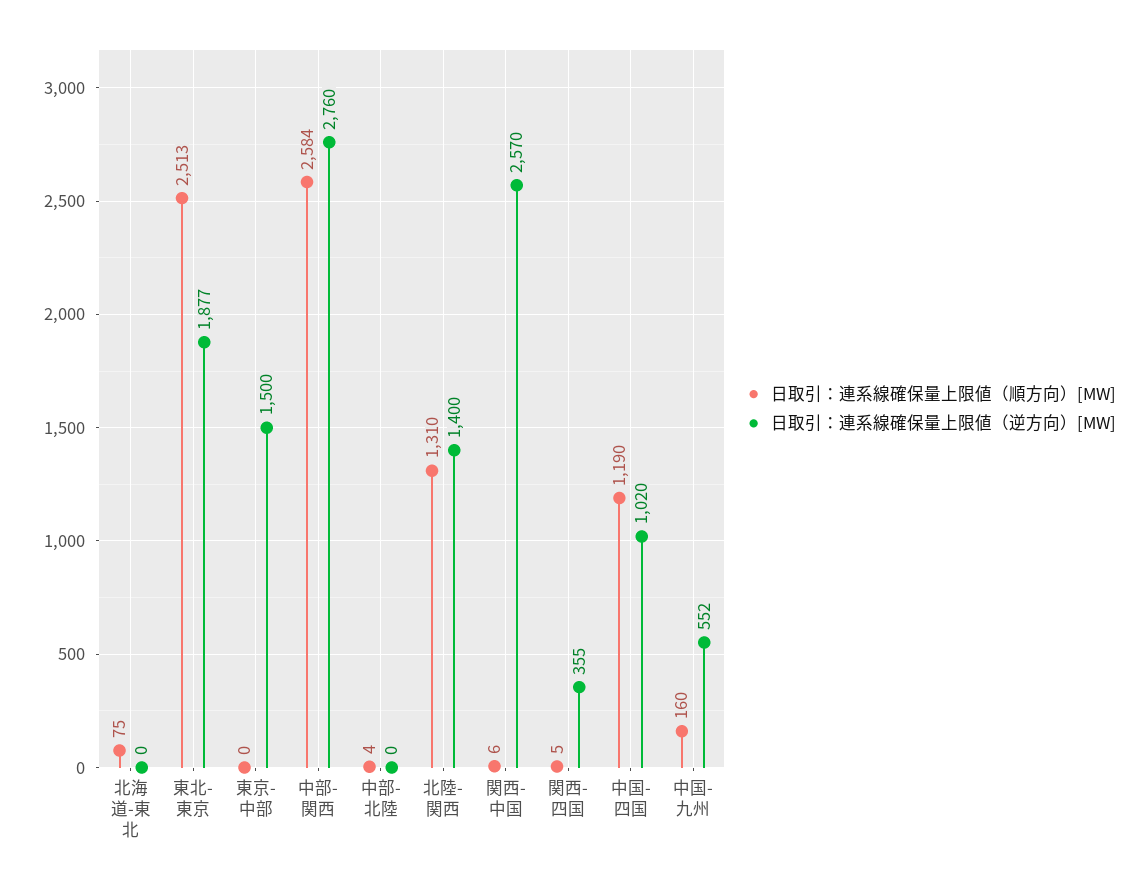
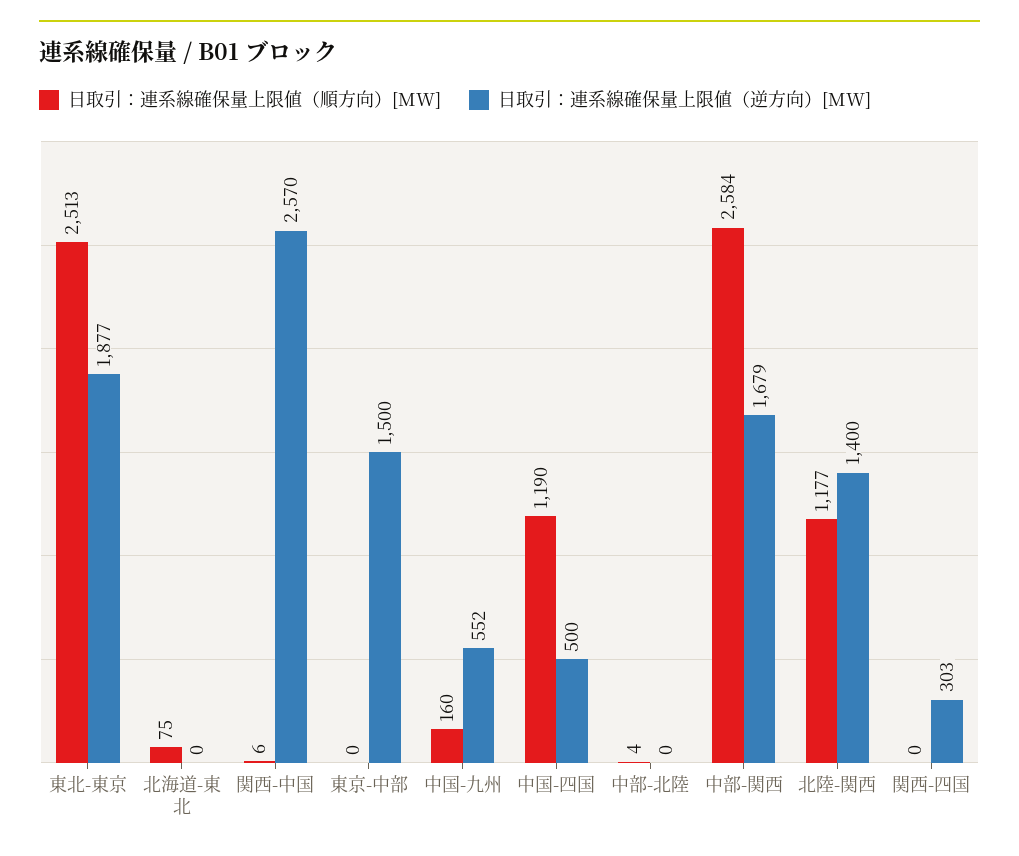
日取引：連系線確保量上限値（逆方向）[MW], 中部-関西: 2760 -> 1679
日取引：連系線確保量上限値（順方向）[MW], 北陸-関西: 1310 -> 1177
日取引：連系線確保量上限値（順方向）[MW], 関西-四国: 5 -> 0
日取引：連系線確保量上限値（逆方向）[MW], 関西-四国: 355 -> 303
日取引：連系線確保量上限値（逆方向）[MW], 中国-四国: 1020 -> 500

